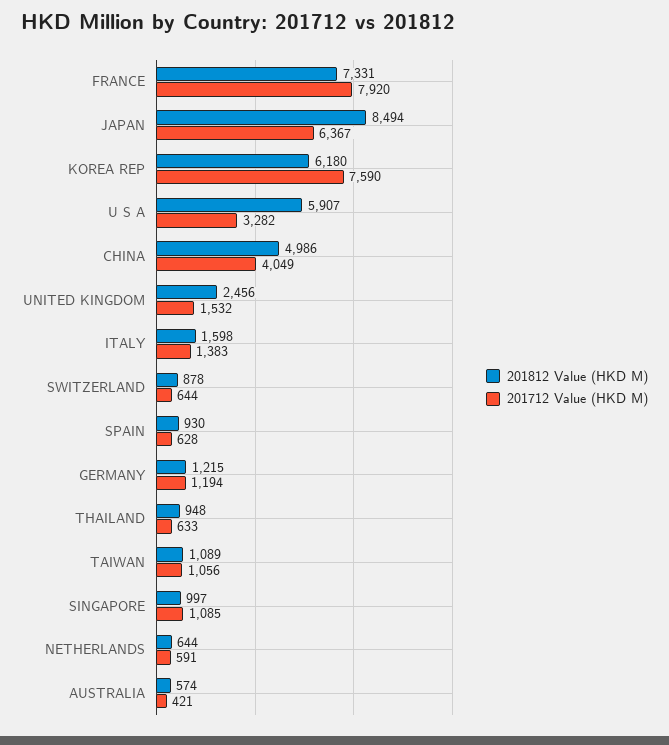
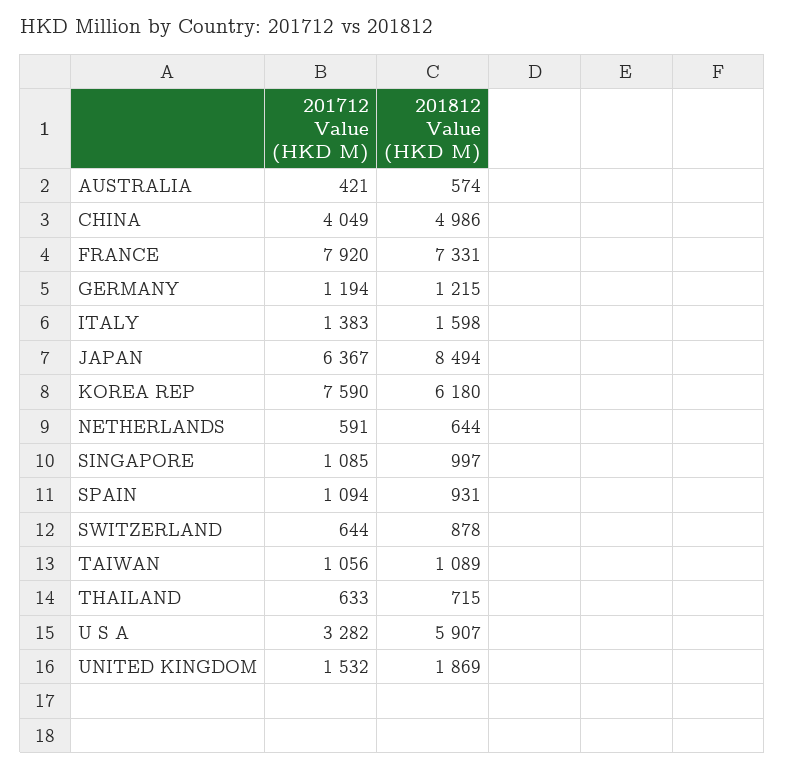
201812 Value (HKD M), UNITED KINGDOM: 2456 -> 1869
201812 Value (HKD M), SPAIN: 930 -> 931
201712 Value (HKD M), SPAIN: 628 -> 1094
201812 Value (HKD M), THAILAND: 948 -> 715

